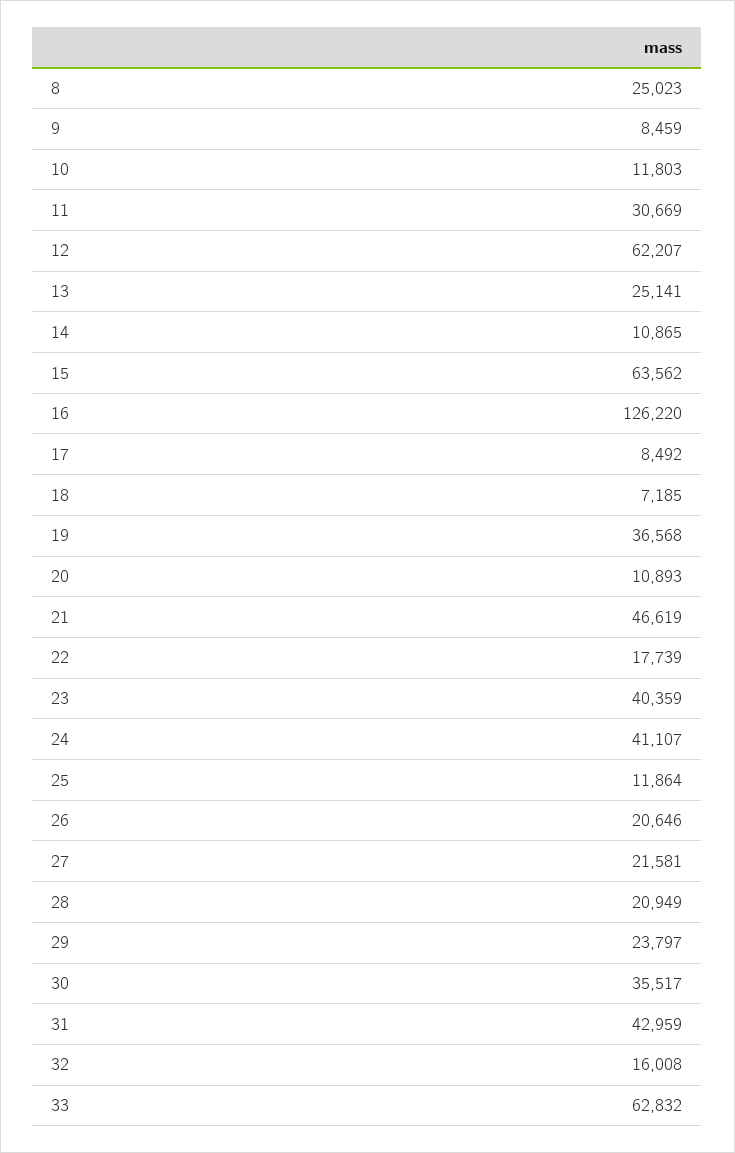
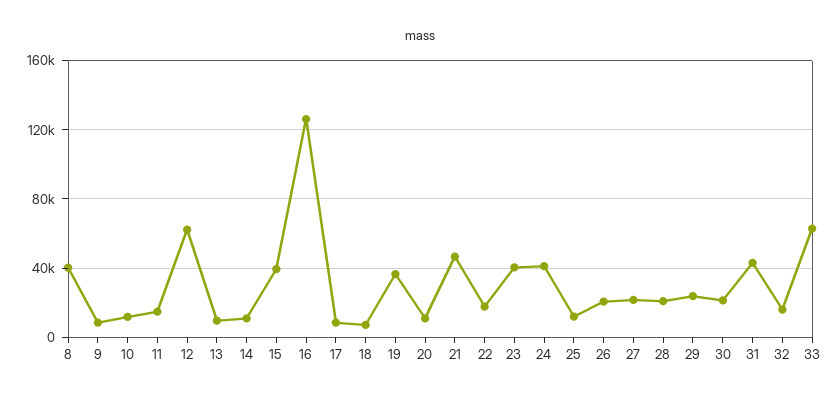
8: 25023 -> 40000
11: 30669 -> 15000
13: 25141 -> 10000
15: 63562 -> 40000
30: 35517 -> 20000

